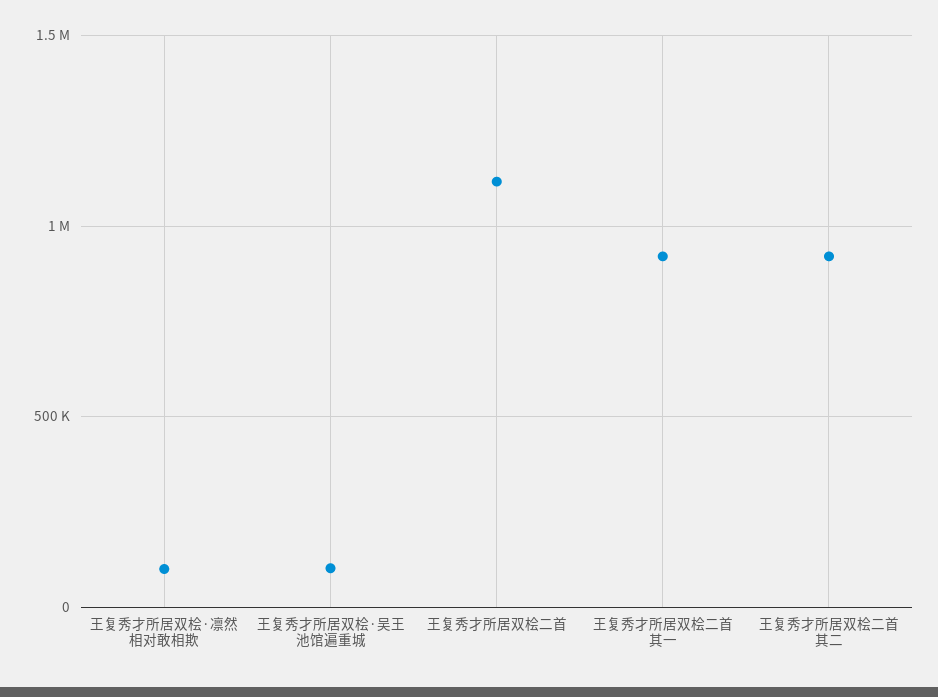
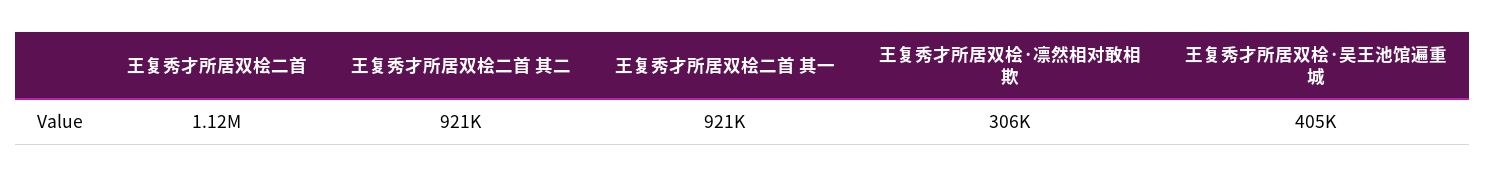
王复秀才所居双桧·凛然相对敢相欺: 100000 -> 306000
王复秀才所居双桧·吴王池馆遍重城: 100000 -> 405000

